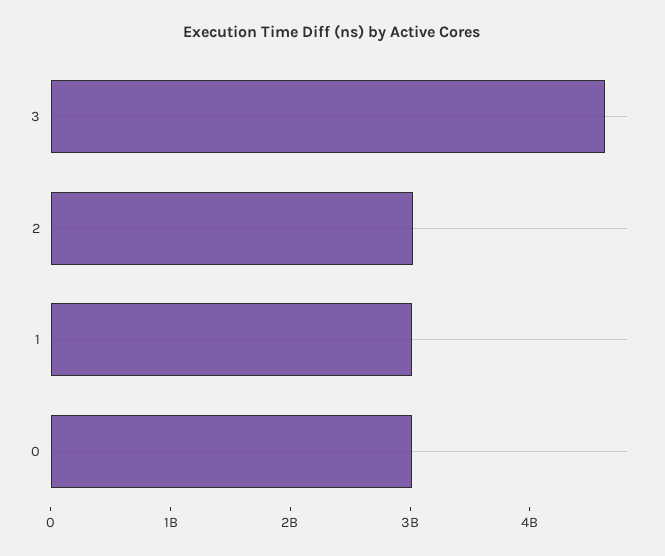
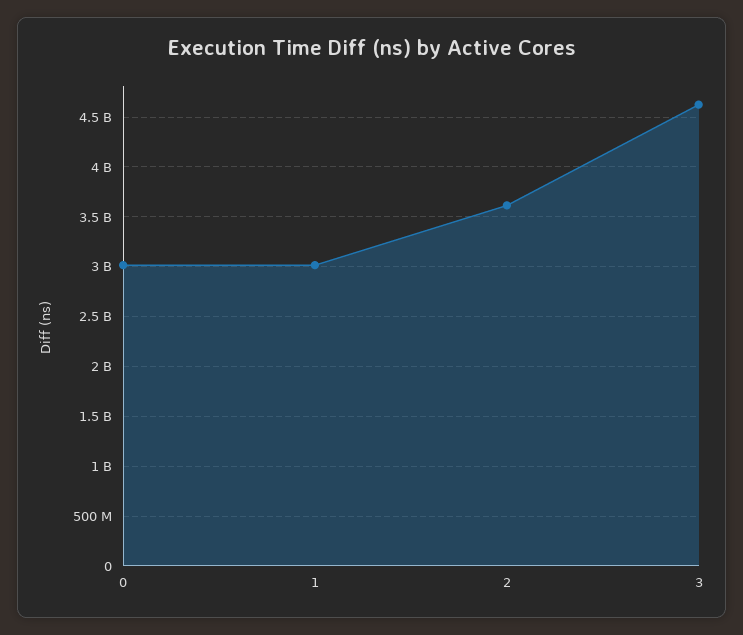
2: 3000000000 -> 3600000000

